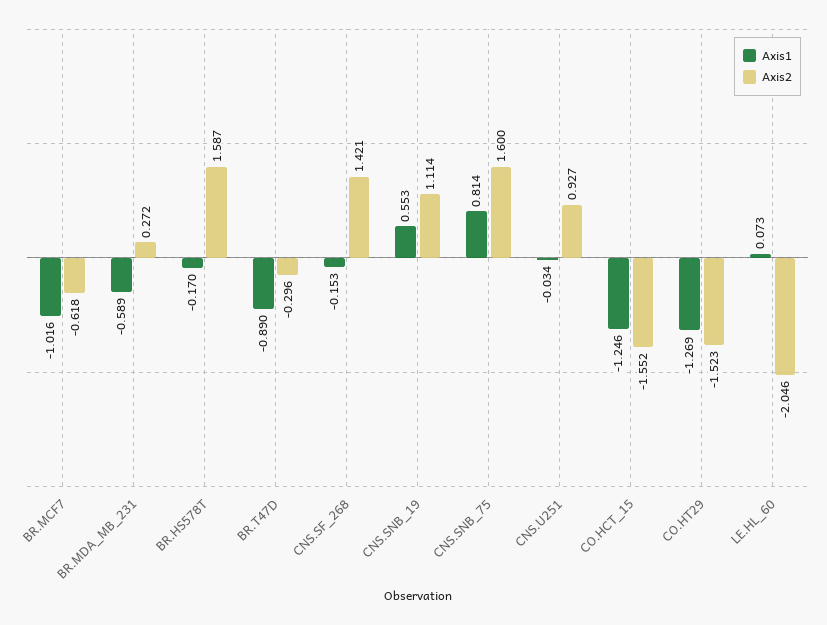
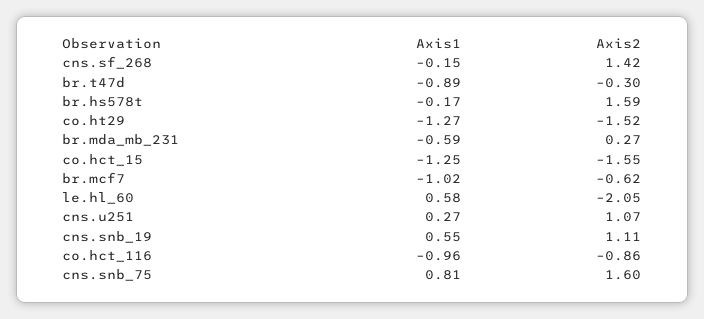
Axis1, CNS.U251: -0.034 -> 0.27
Axis2, CNS.U251: 0.927 -> 1.07
Axis1, LE.HL_60: 0.073 -> 0.58
Axis1, co.hct_116: none -> -0.96
Axis2, co.hct_116: none -> -0.86

